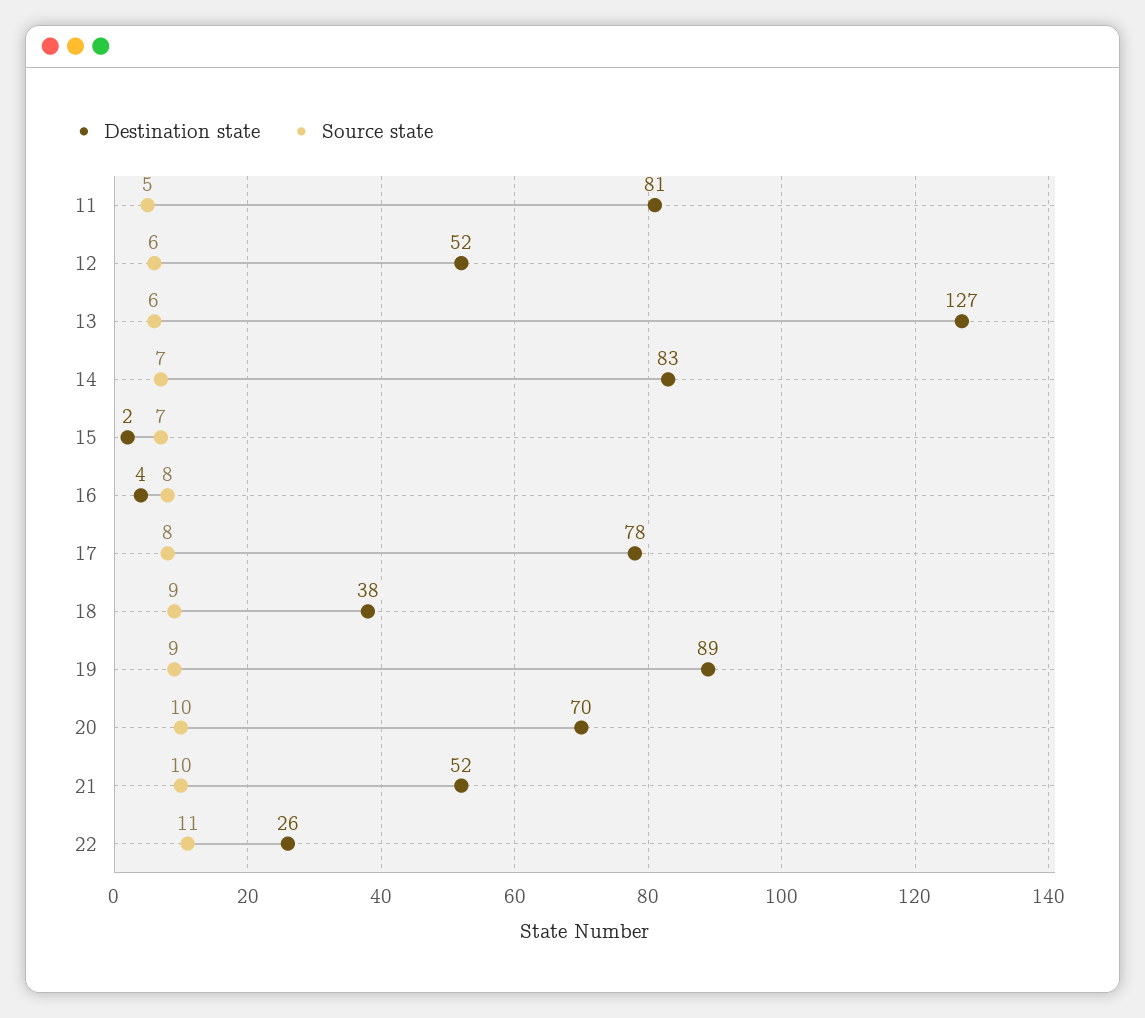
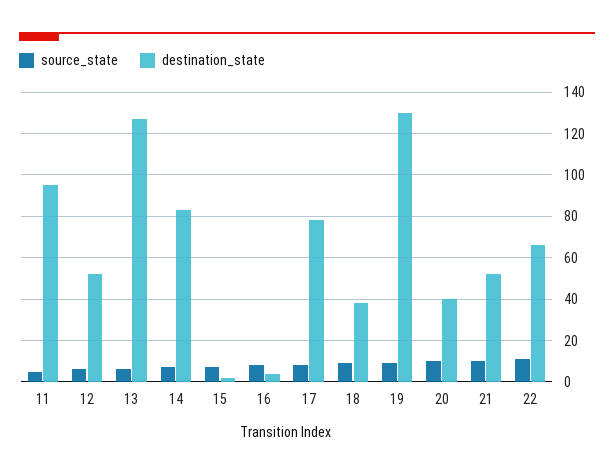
Destination state, 11: 81 -> 95
Destination state, 19: 89 -> 130
Destination state, 20: 70 -> 40
Destination state, 22: 26 -> 65

